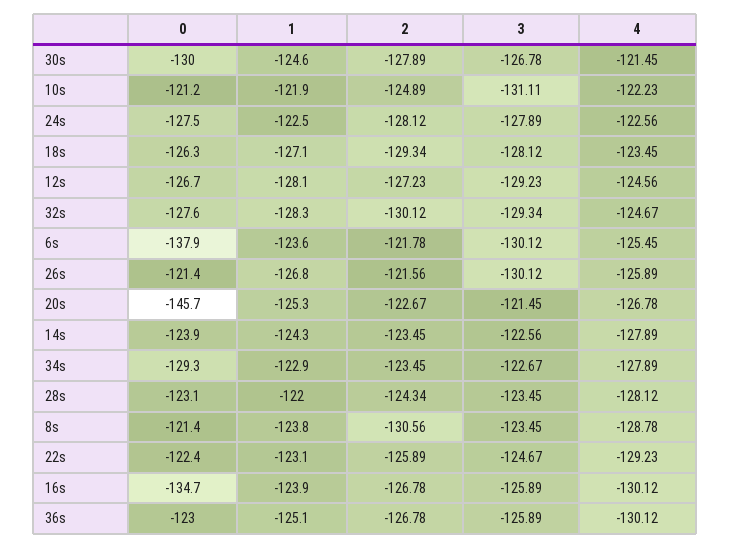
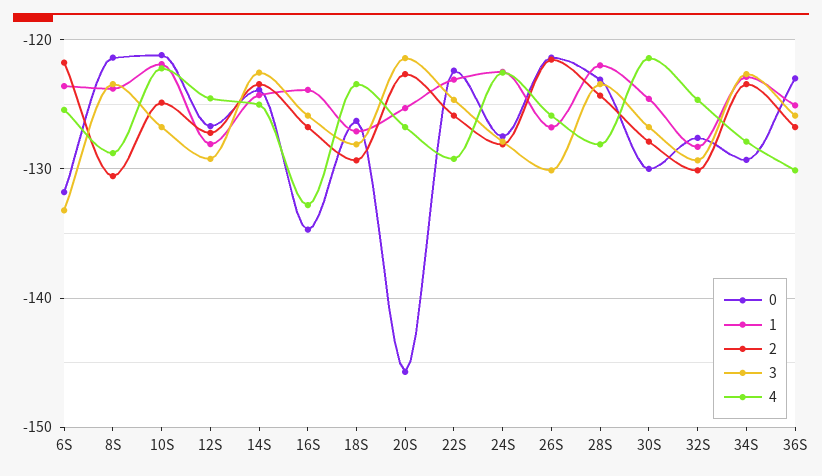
3, 10s: -131.11 -> -127
0, 6s: -137.9 -> -132
3, 6s: -130.12 -> -133
4, 14s: -127.89 -> -125
4, 16s: -130.12 -> -133

